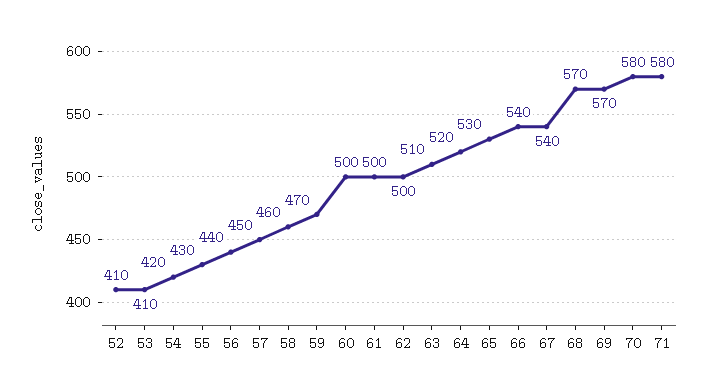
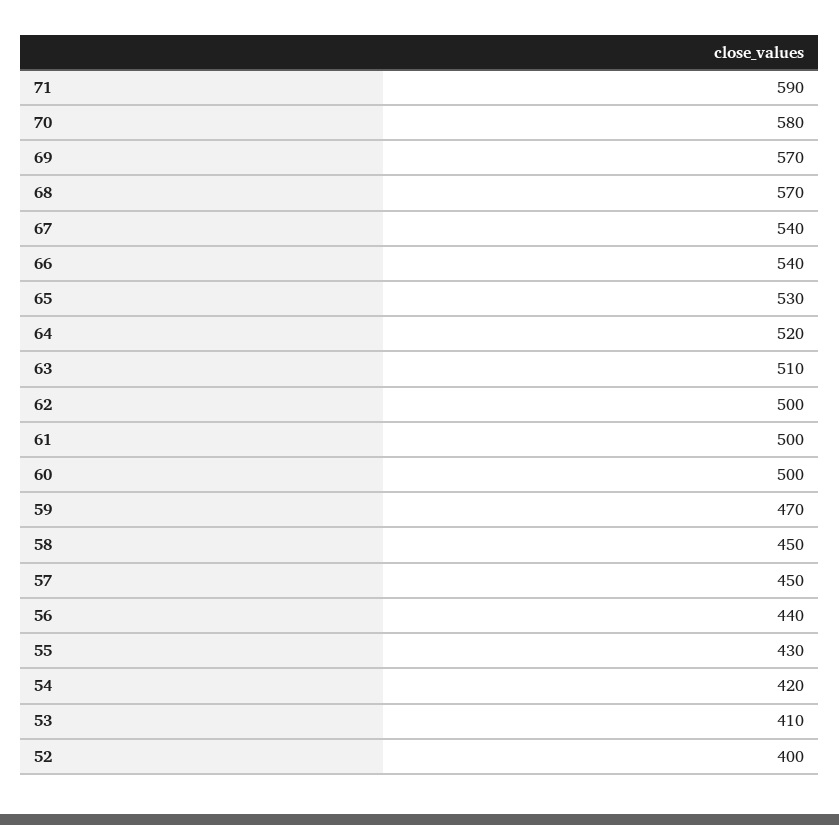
52: 410 -> 400
58: 460 -> 450
71: 580 -> 590

